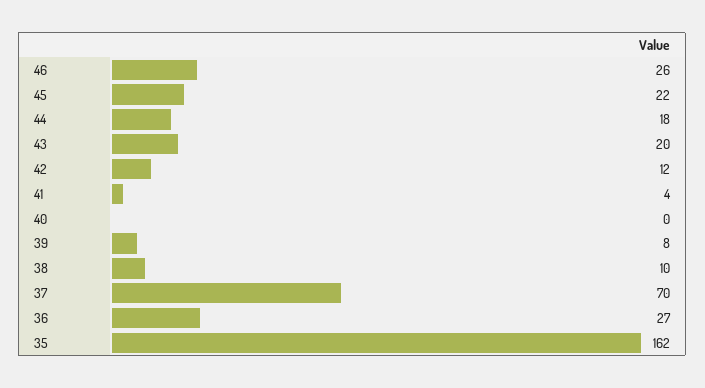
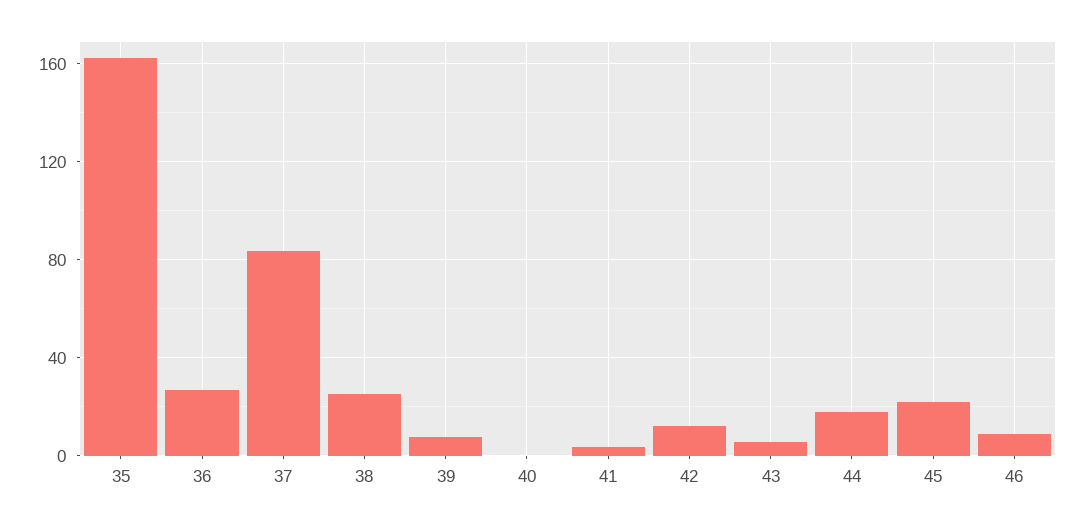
46: 26 -> 10
43: 20 -> 5
38: 10 -> 25
37: 70 -> 85

